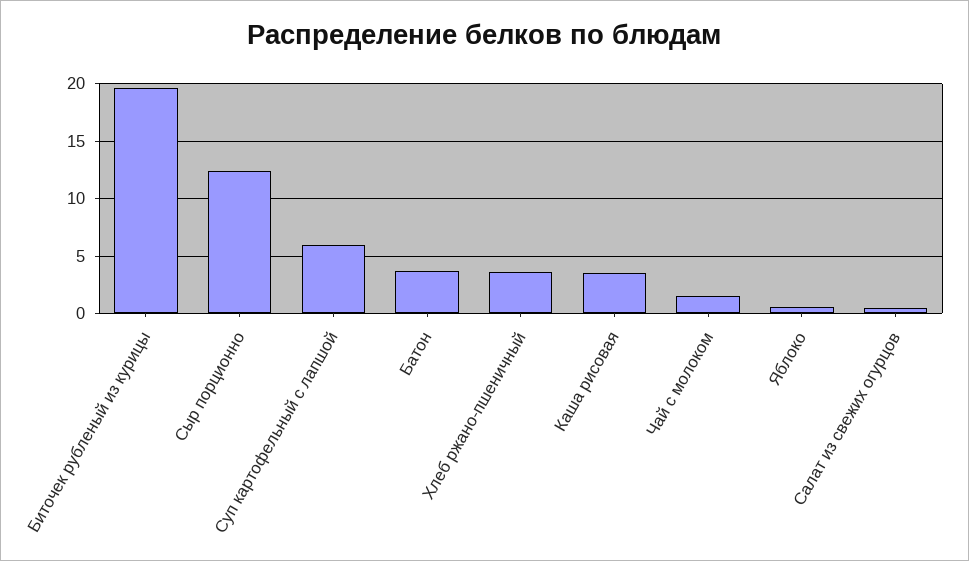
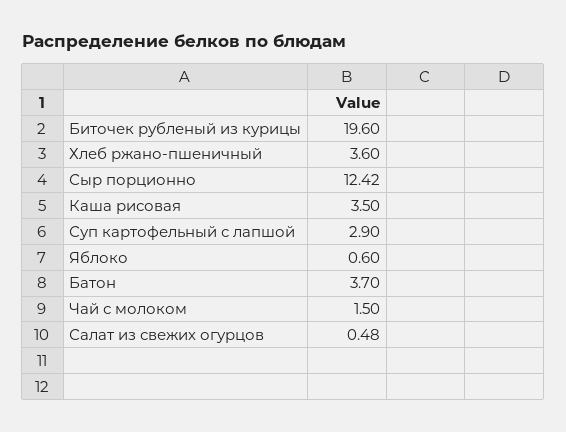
Суп картофельный с лапшой: 6 -> 2.9

